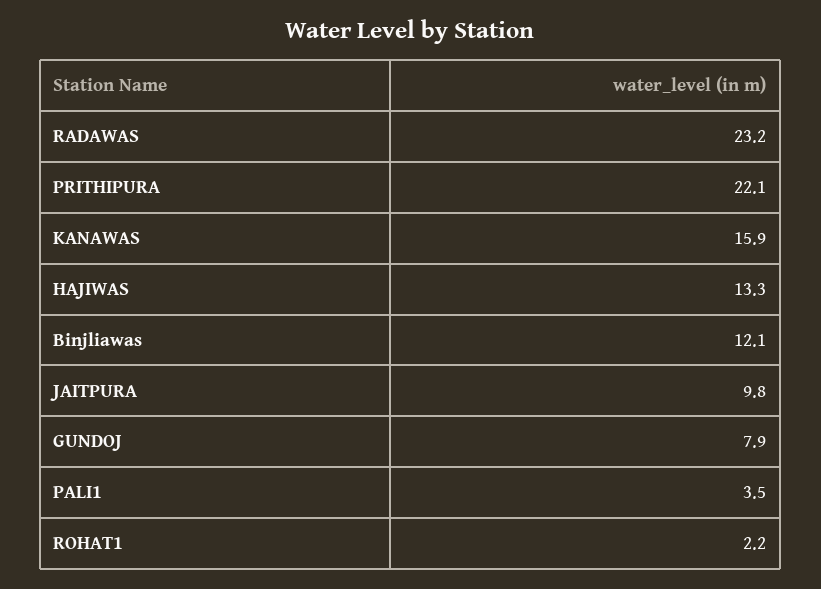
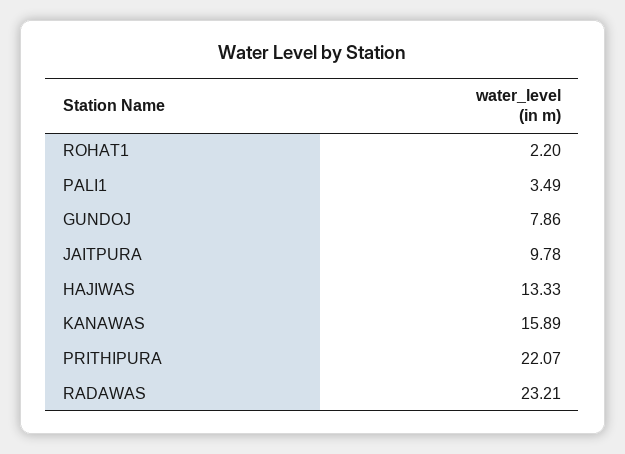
Binjliawas: 12.1 -> none

